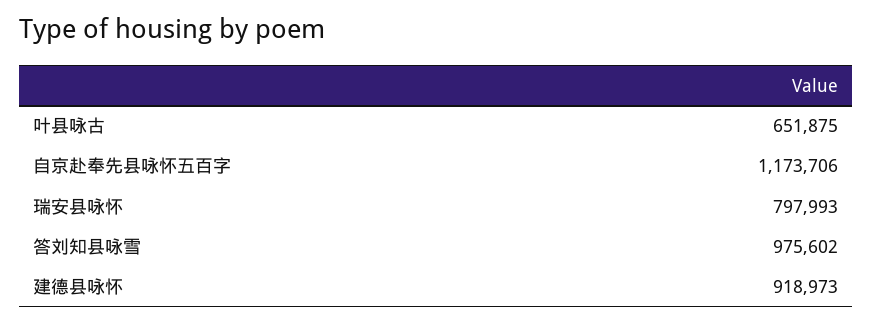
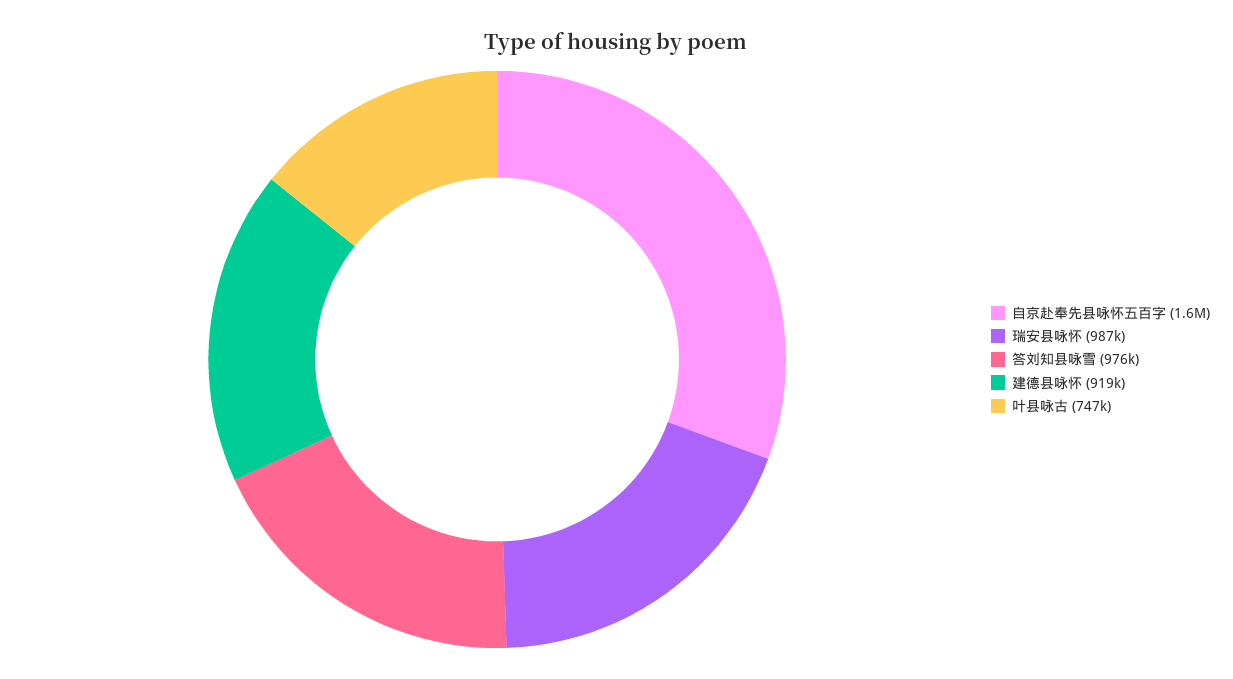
叶县咏古: 651875 -> 747000
自京赴奉先县咏怀五百字: 1173706 -> 1600000
瑞安县咏怀: 797993 -> 987000

